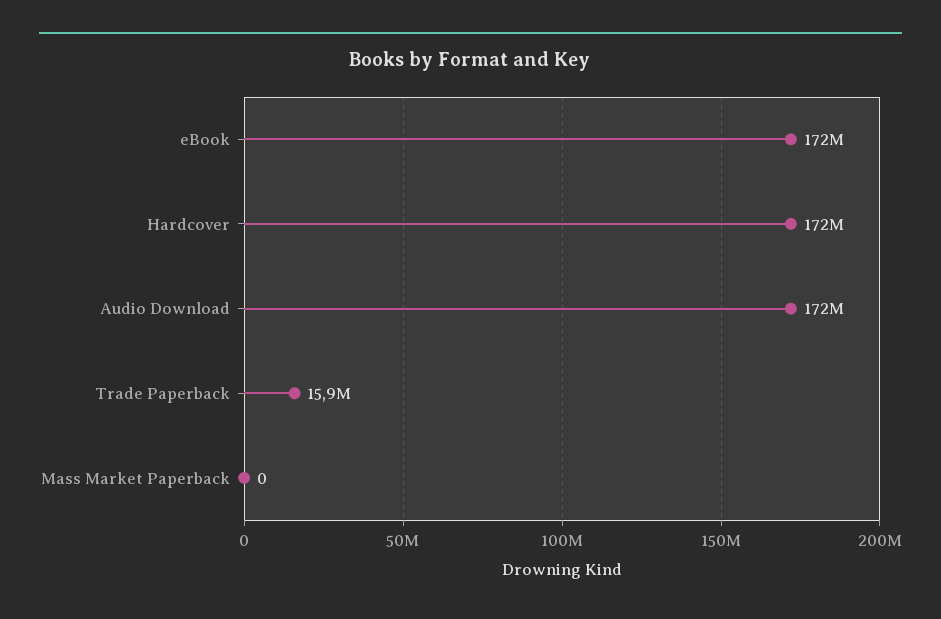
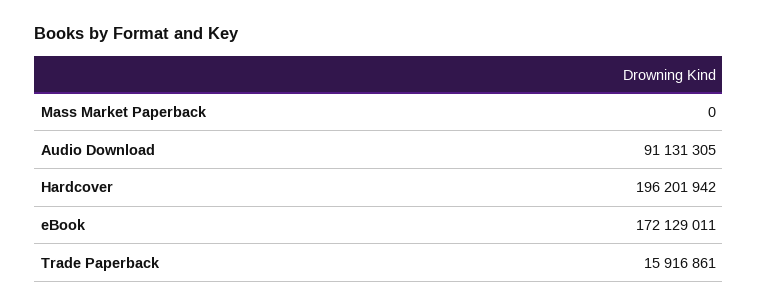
Hardcover: 172000000 -> 196201942
Audio Download: 172000000 -> 91131305

